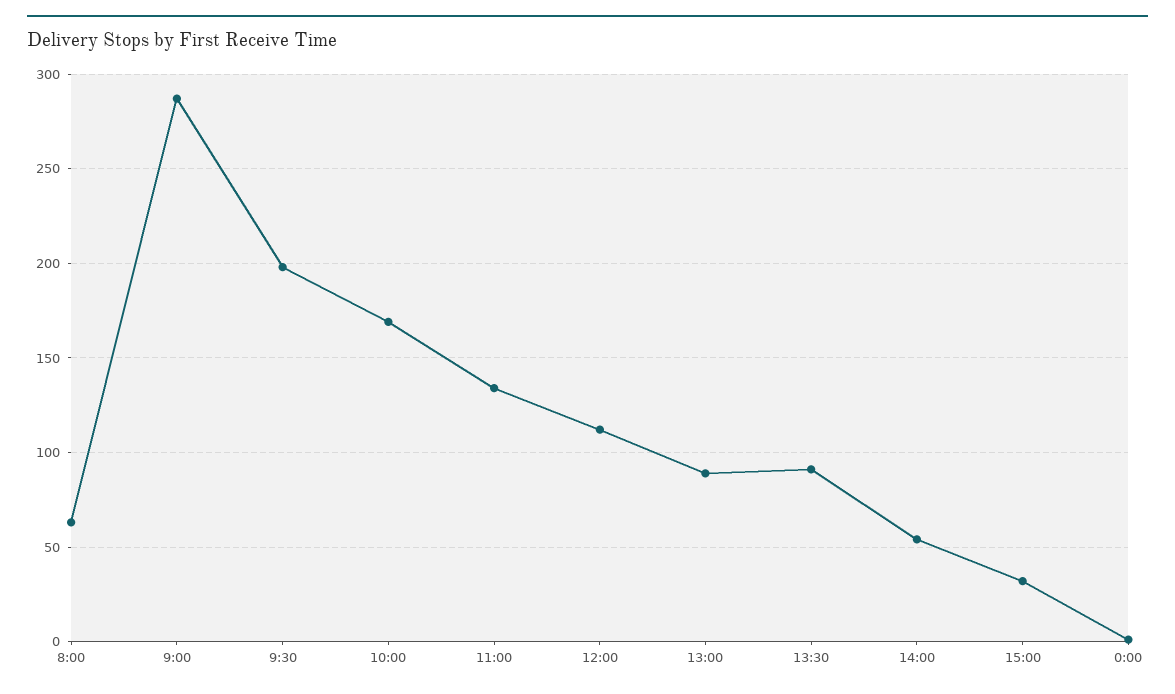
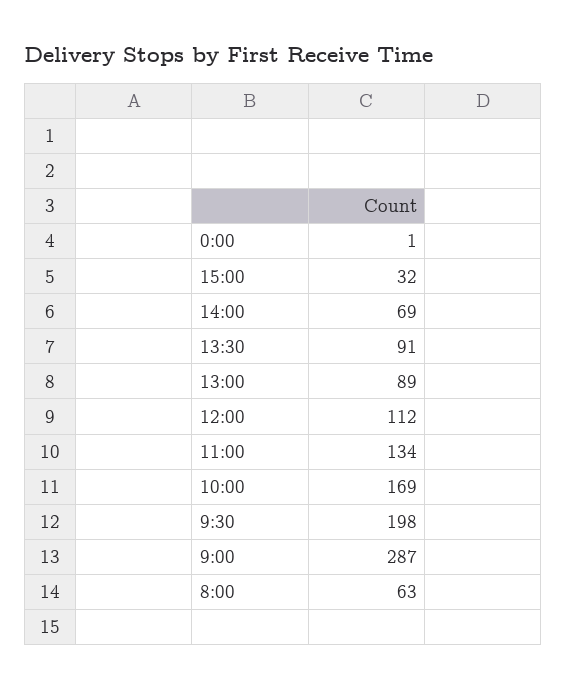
14:00: 55 -> 69

